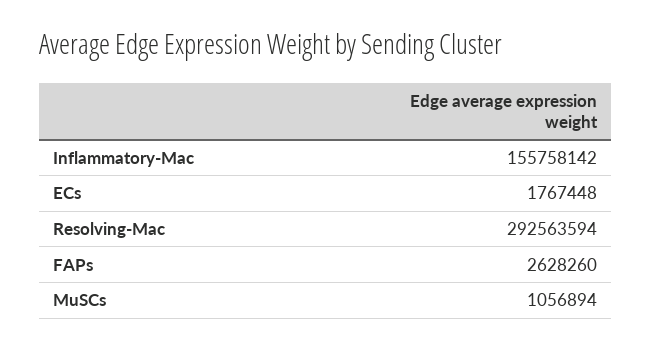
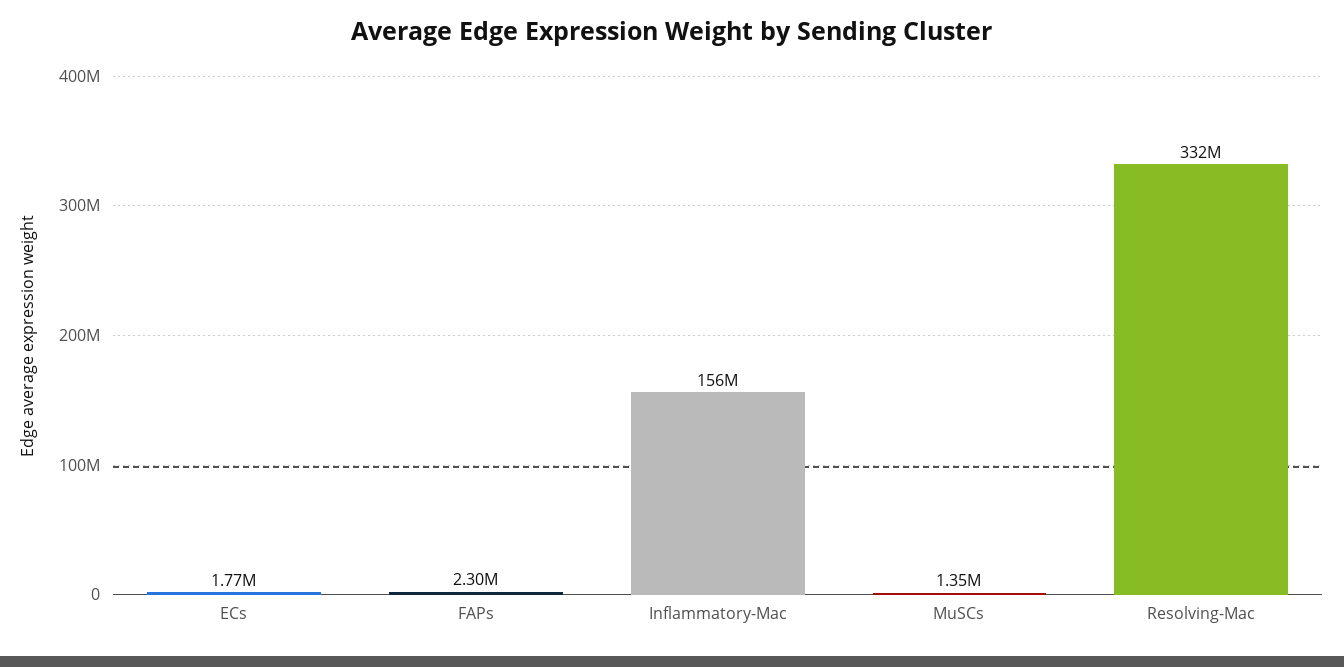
Resolving-Mac: 292563594 -> 332000000
FAPs: 2628260 -> 2300000
MuSCs: 1056894 -> 1350000

